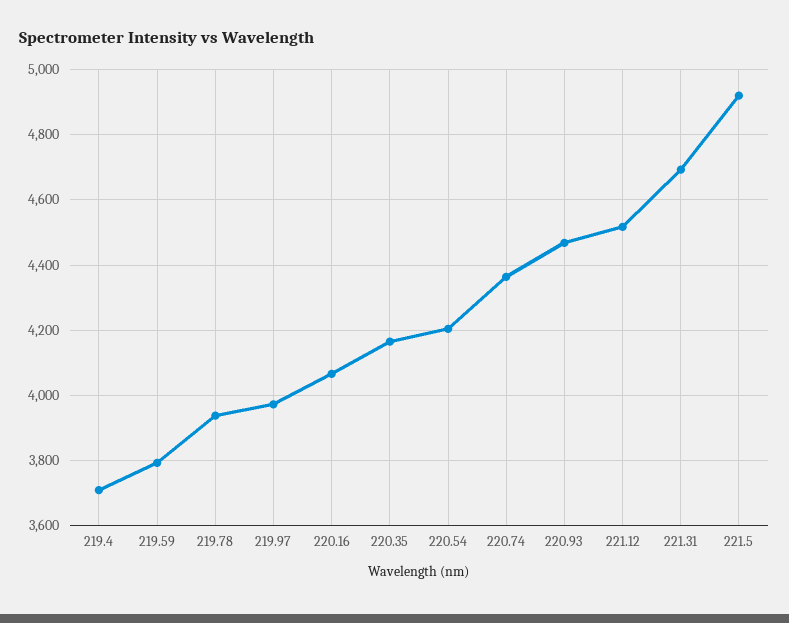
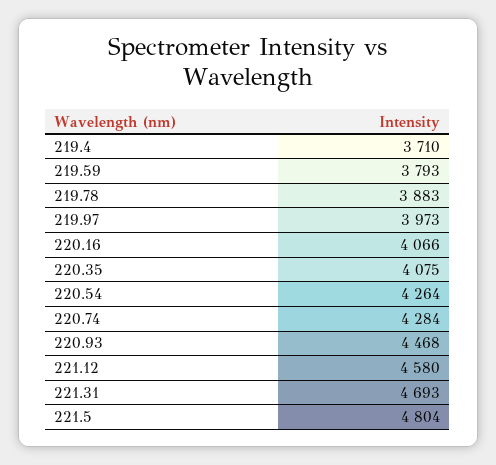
219.78: 3940 -> 3883
220.35: 4160 -> 4075
220.54: 4200 -> 4264
220.74: 4360 -> 4284
221.12: 4520 -> 4580
221.5: 4920 -> 4804

